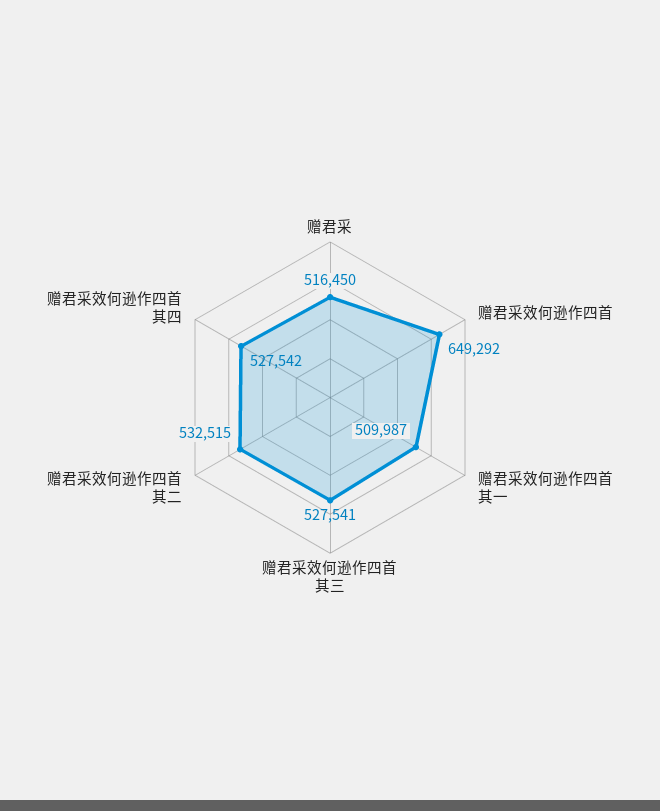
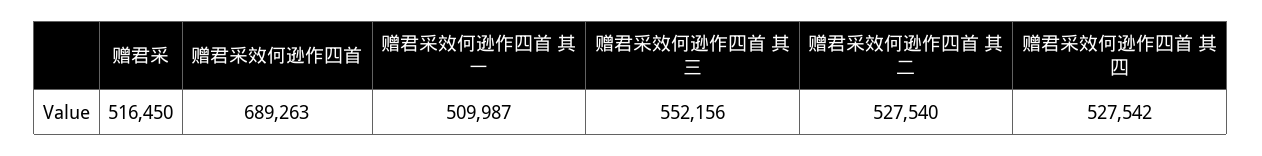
赠君采效何逊作四首: 649292 -> 689263
赠君采效何逊作四首 其三: 527541 -> 552156
赠君采效何逊作四首 其二: 532515 -> 527540

